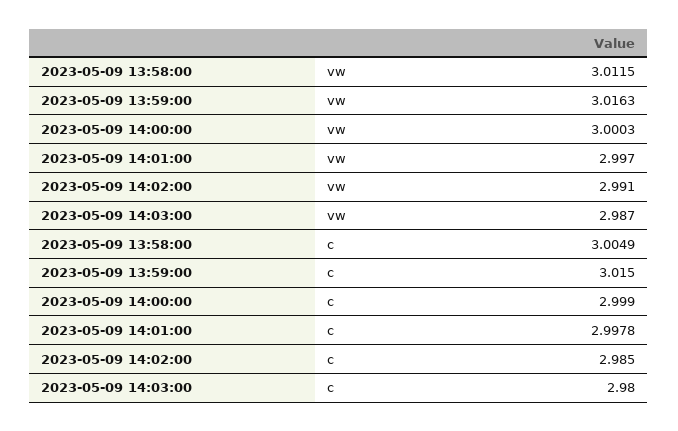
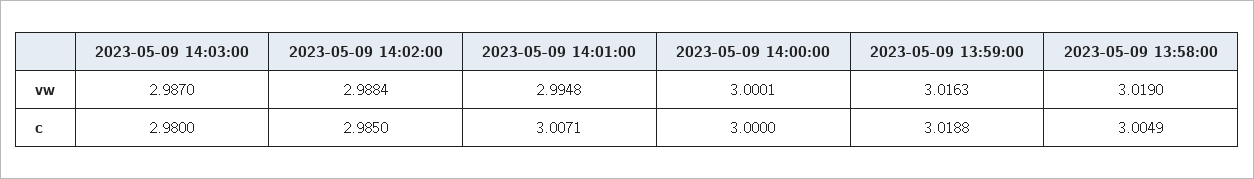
2023-05-09 13:58:00, vw: 3.0115 -> 3.019
2023-05-09 14:00:00, vw: 3.0003 -> 3.0001
2023-05-09 14:01:00, vw: 2.997 -> 2.9948
2023-05-09 14:02:00, vw: 2.991 -> 2.9884
2023-05-09 13:59:00, c: 3.015 -> 3.0188
2023-05-09 14:00:00, c: 2.999 -> 3
2023-05-09 14:01:00, c: 2.9978 -> 3.0071

